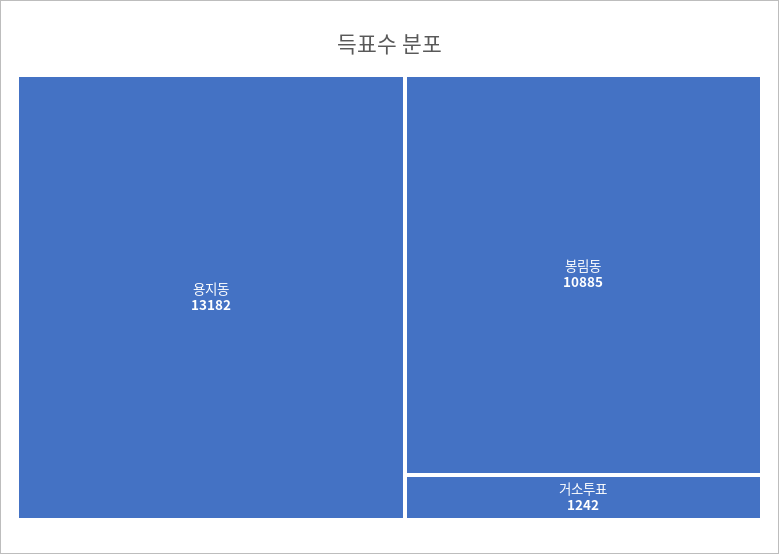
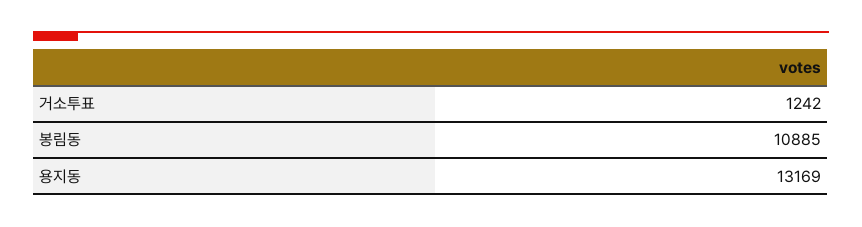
용지동: 13182 -> 13169

